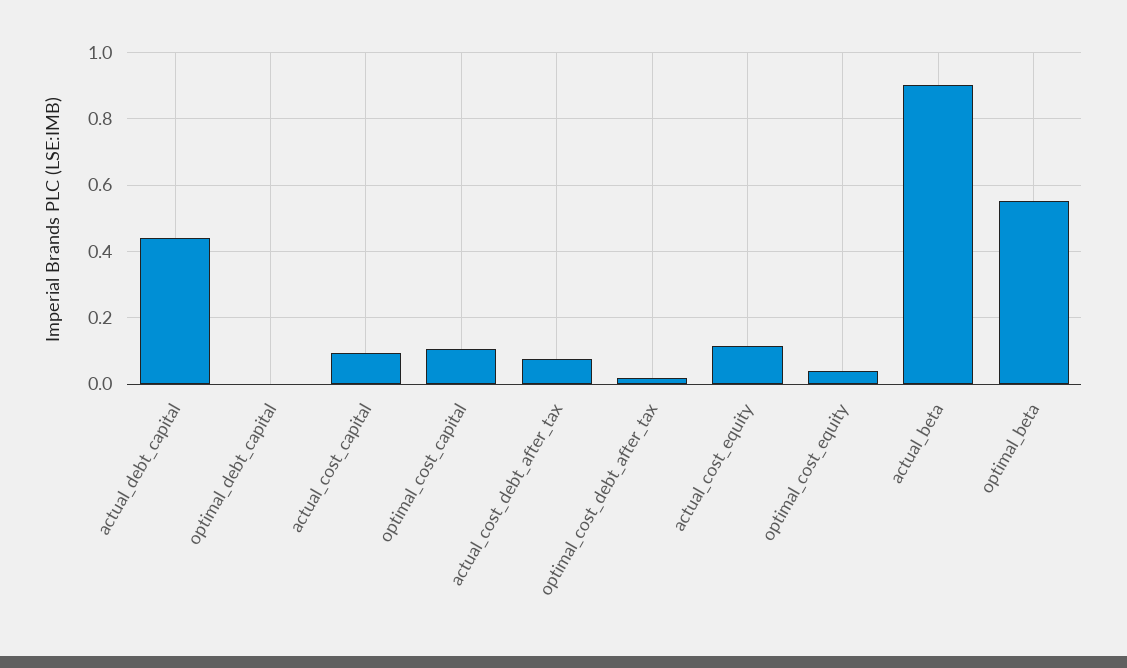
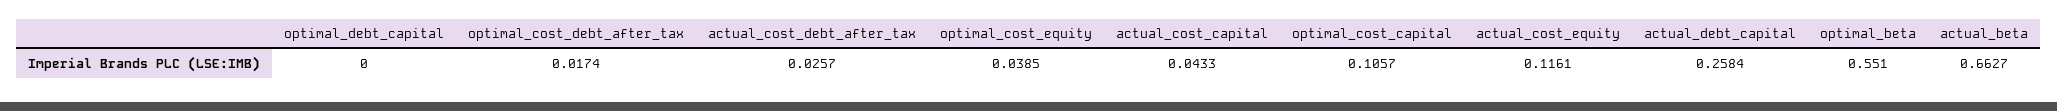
actual_debt_capital: 0.44 -> 0.2584
actual_cost_capital: 0.1 -> 0.0433
actual_cost_debt_after_tax: 0.08 -> 0.0257
actual_beta: 0.9 -> 0.6627

